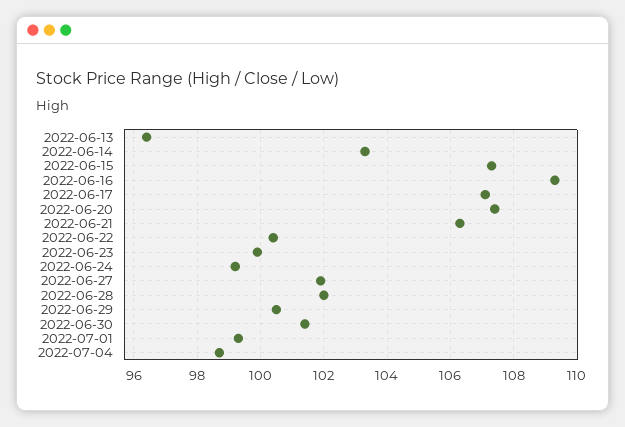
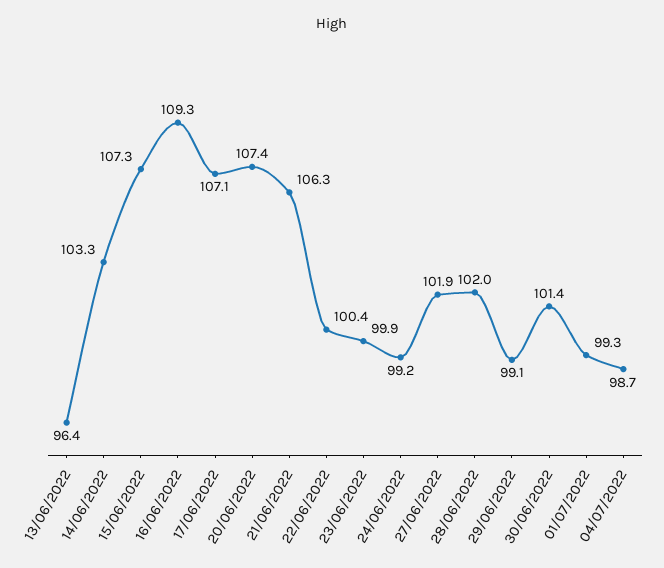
2022-06-29: 100.5 -> 99.1

